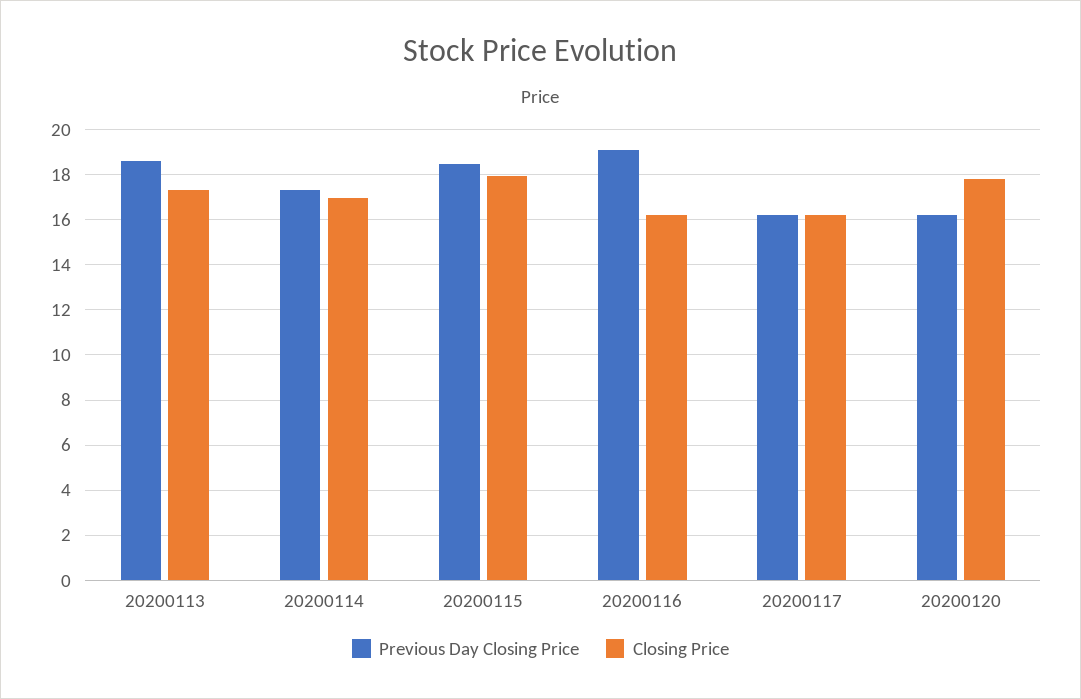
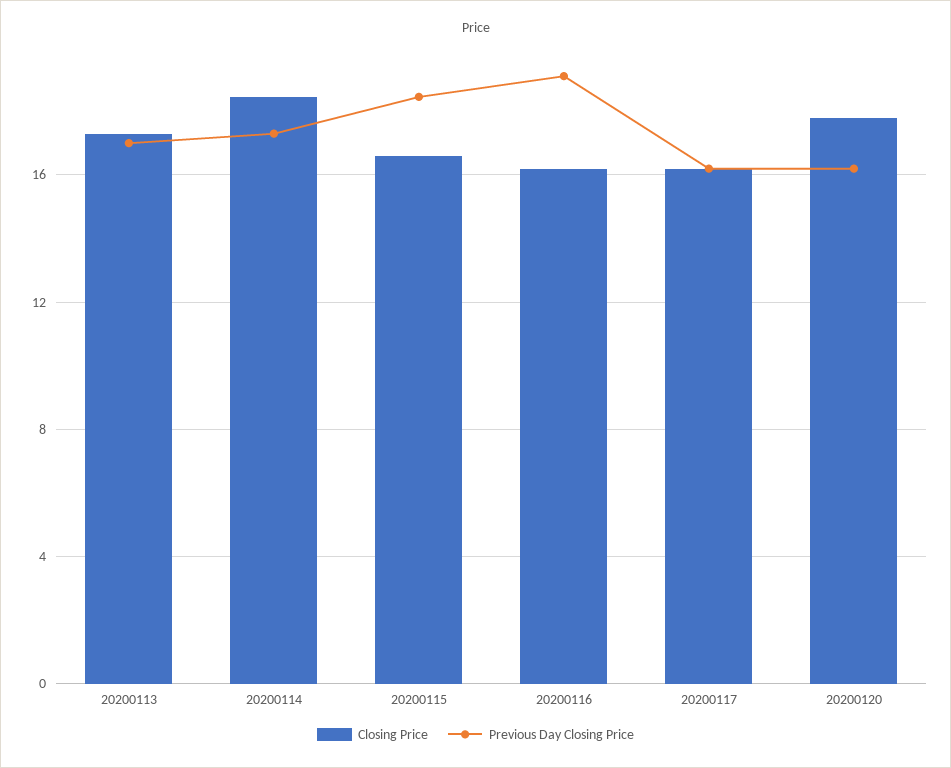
Previous Day Closing Price, 20200113: 18.5 -> 17
Closing Price, 20200114: 17 -> 18.5
Closing Price, 20200115: 18 -> 16.5

